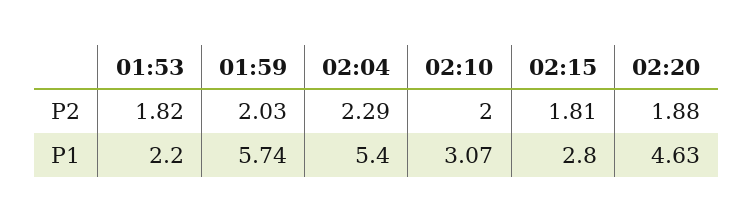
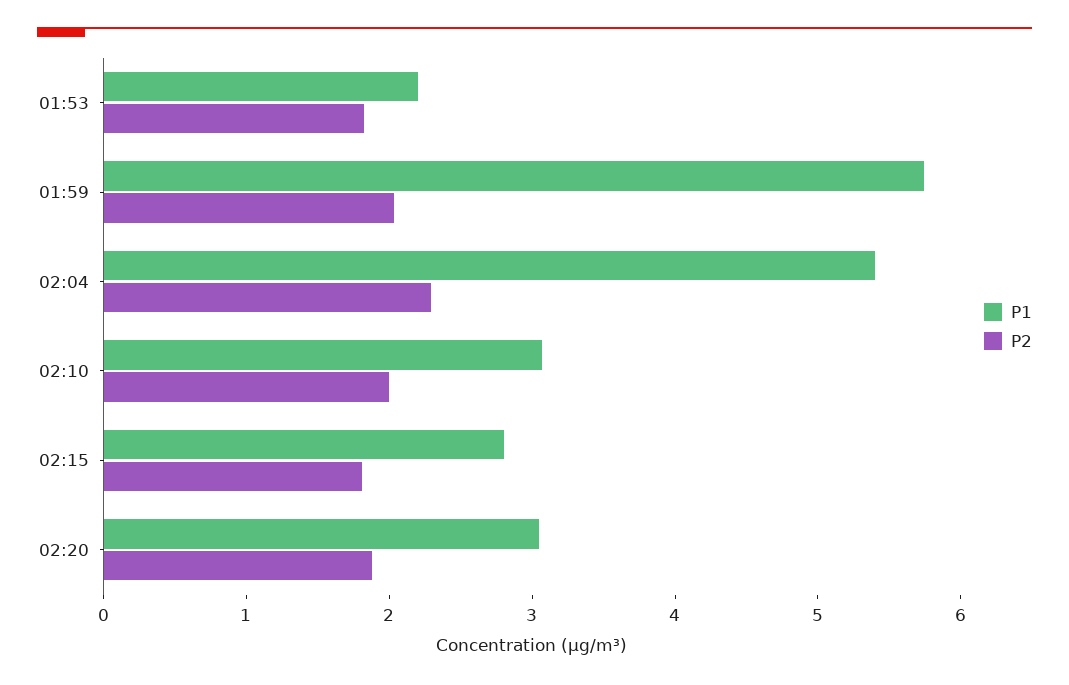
P1, 02:20: 4.63 -> 3

